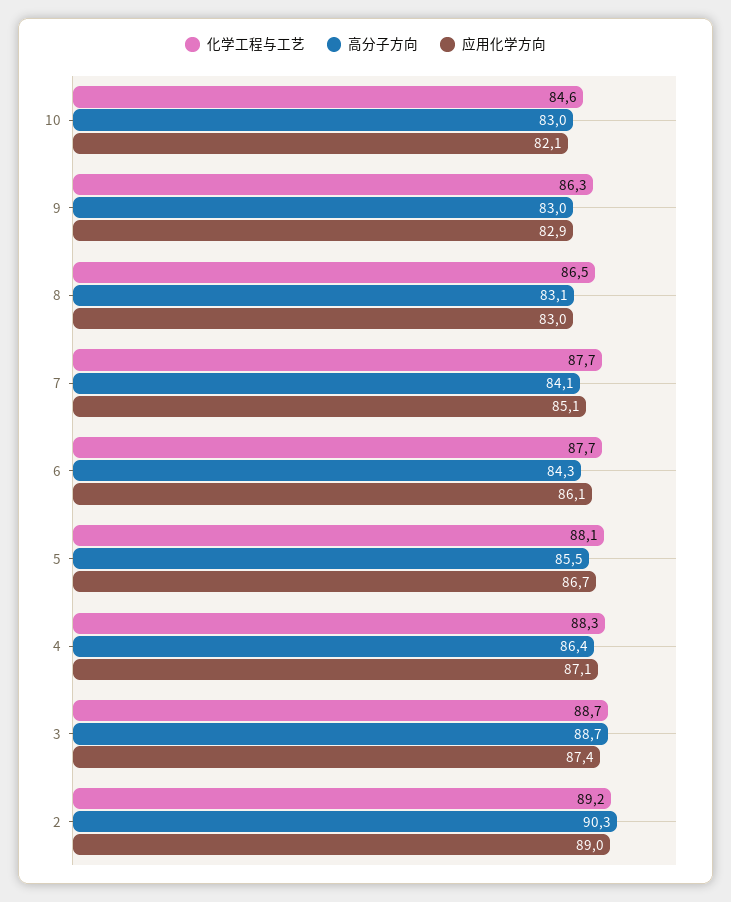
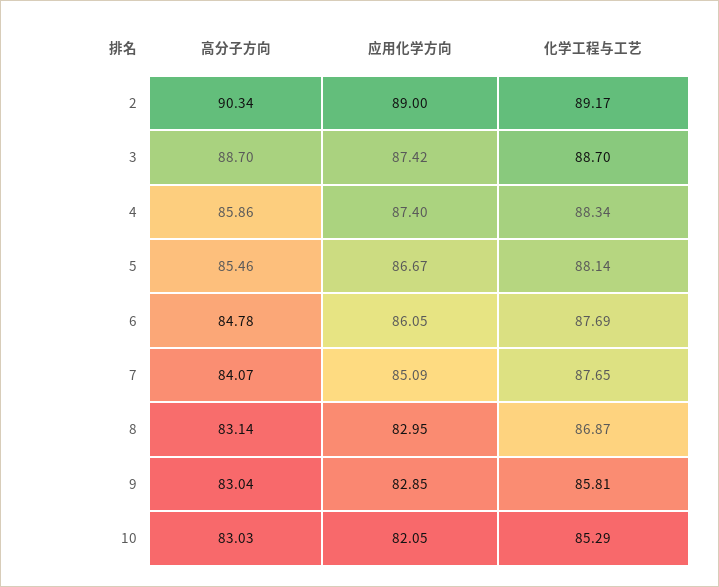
化学工程与工艺, 10: 84.6 -> 85.29
化学工程与工艺, 9: 86.3 -> 85.81
化学工程与工艺, 8: 86.5 -> 86.87
高分子方向, 6: 84.3 -> 84.78
高分子方向, 4: 86.4 -> 85.86
应用化学方向, 4: 87.1 -> 87.4

